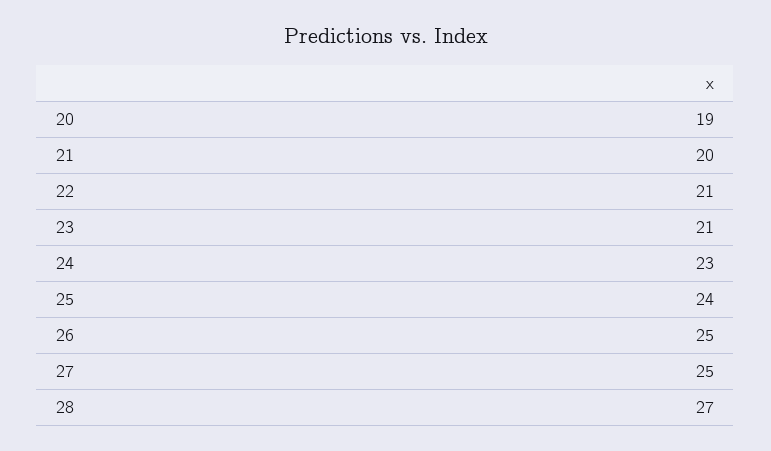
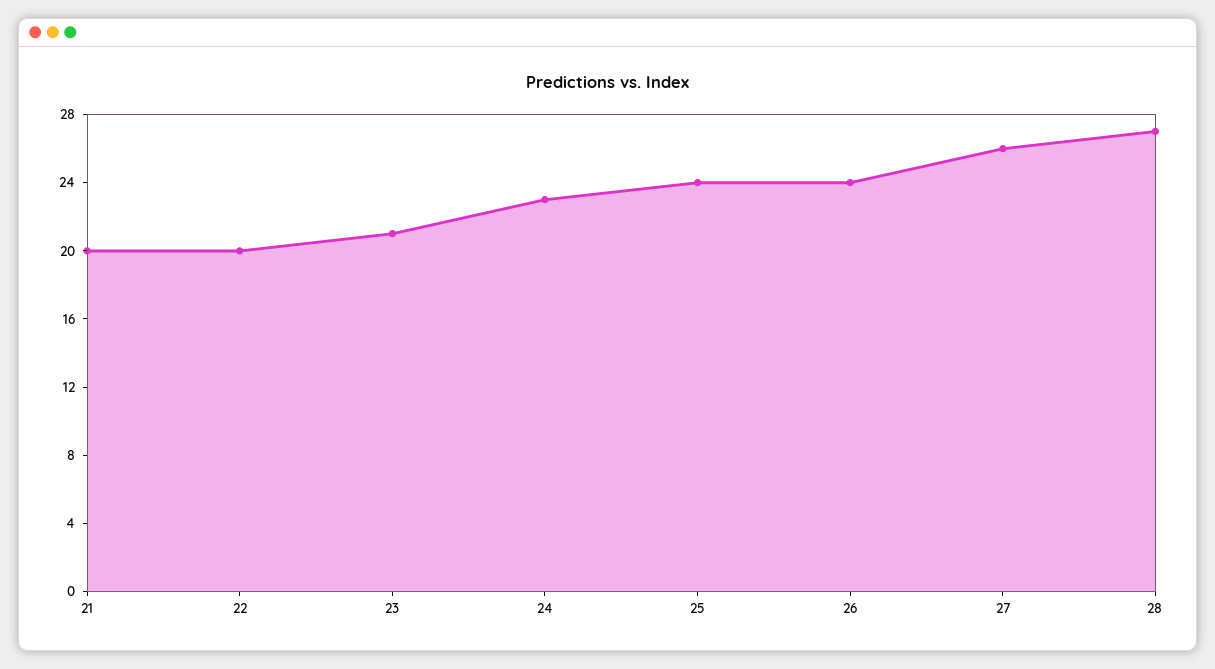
20: 19 -> none
22: 21 -> 20
26: 25 -> 24
27: 25 -> 26

